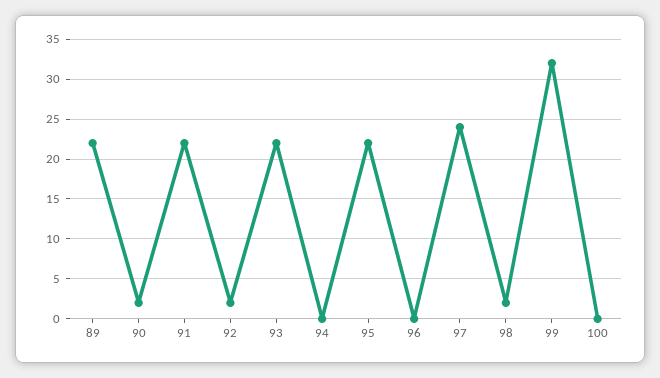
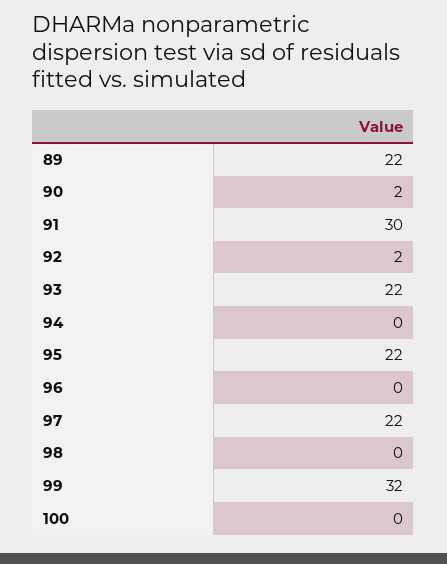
91: 22 -> 30
97: 24 -> 22
98: 2 -> 0

